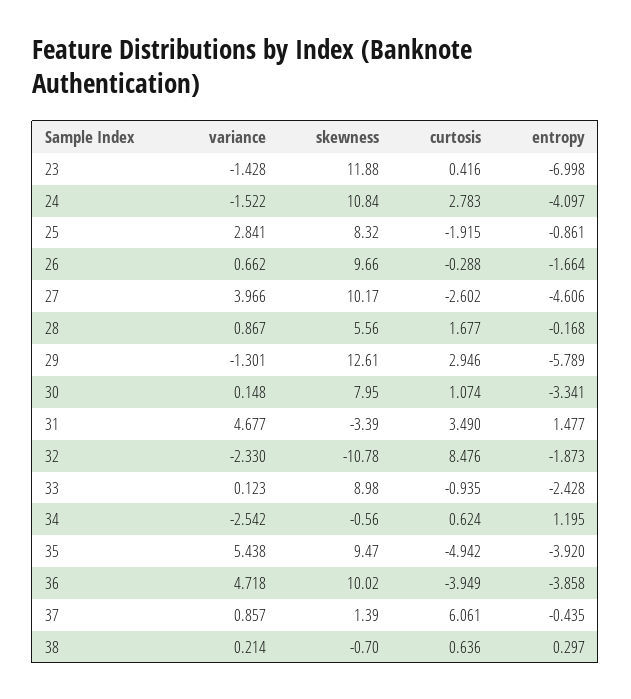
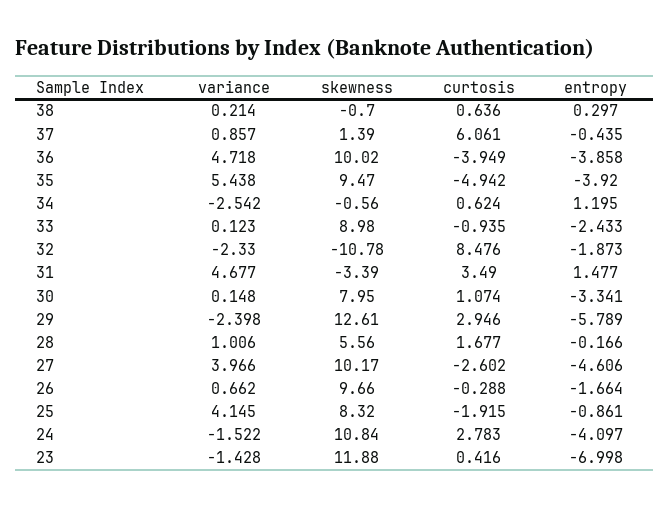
variance, 25: 2.841 -> 4.145
variance, 28: 0.867 -> 1.006
entropy, 28: -0.168 -> -0.166
variance, 29: -1.301 -> -2.398
entropy, 33: -2.428 -> -2.433

